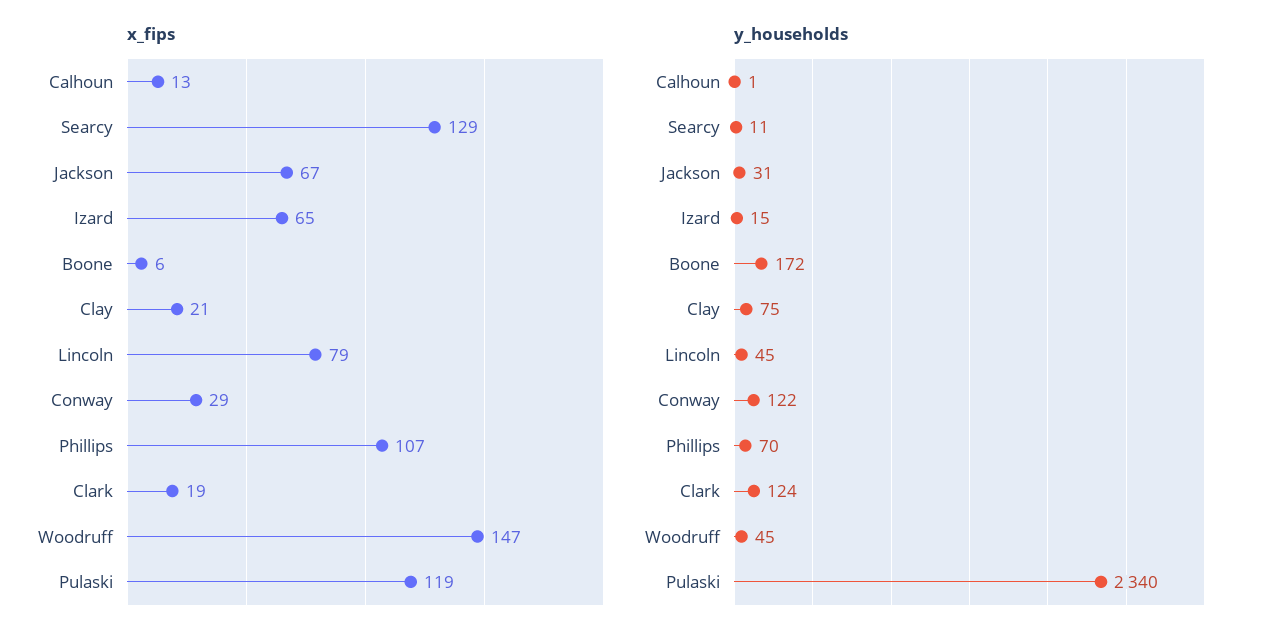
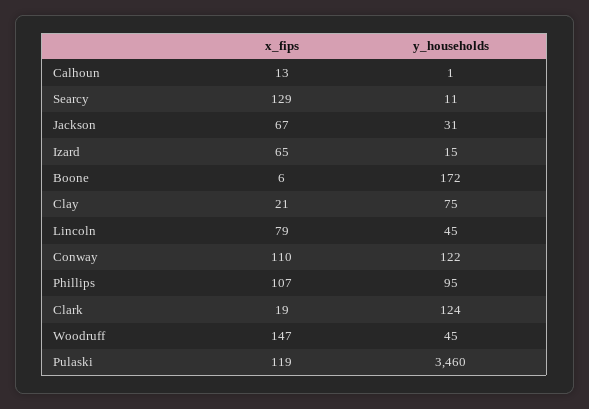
x_fips, Conway: 29 -> 110
y_households, Phillips: 70 -> 95
y_households, Pulaski: 2340 -> 3460

